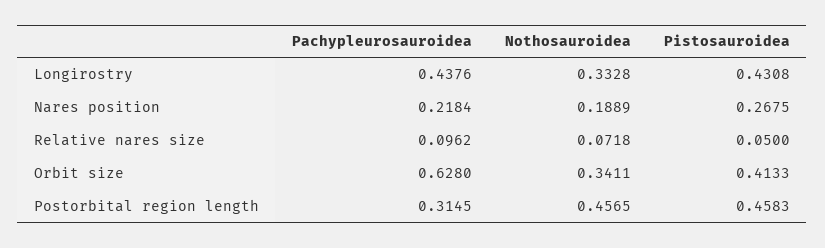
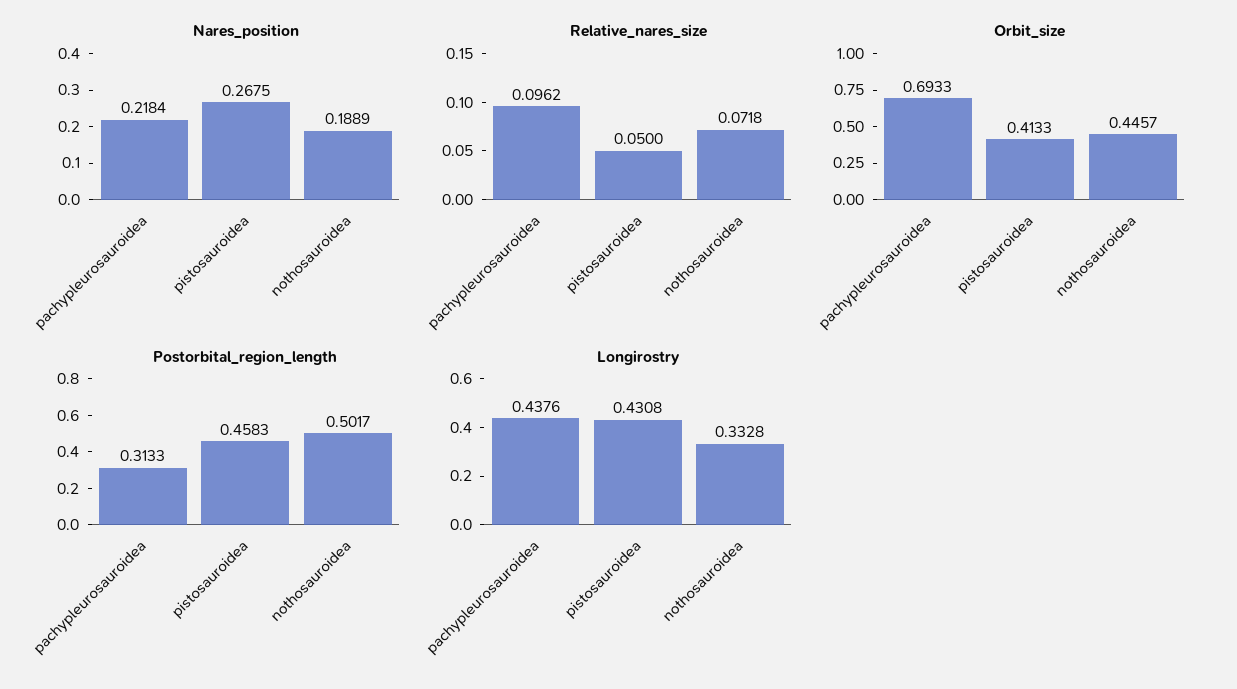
Orbit size, Pachypleurosauroidea: 0.628 -> 0.6933
Orbit size, Nothosauroidea: 0.3411 -> 0.4457
Postorbital region length, Pachypleurosauroidea: 0.3145 -> 0.3133
Postorbital region length, Nothosauroidea: 0.4565 -> 0.5017

